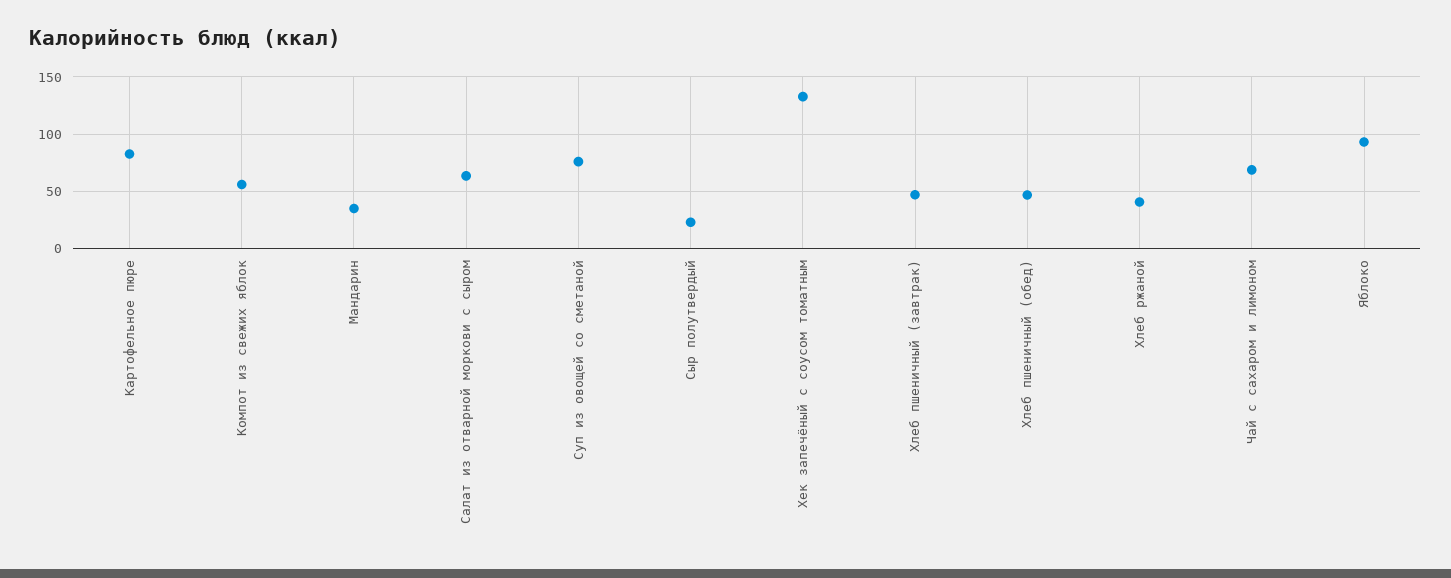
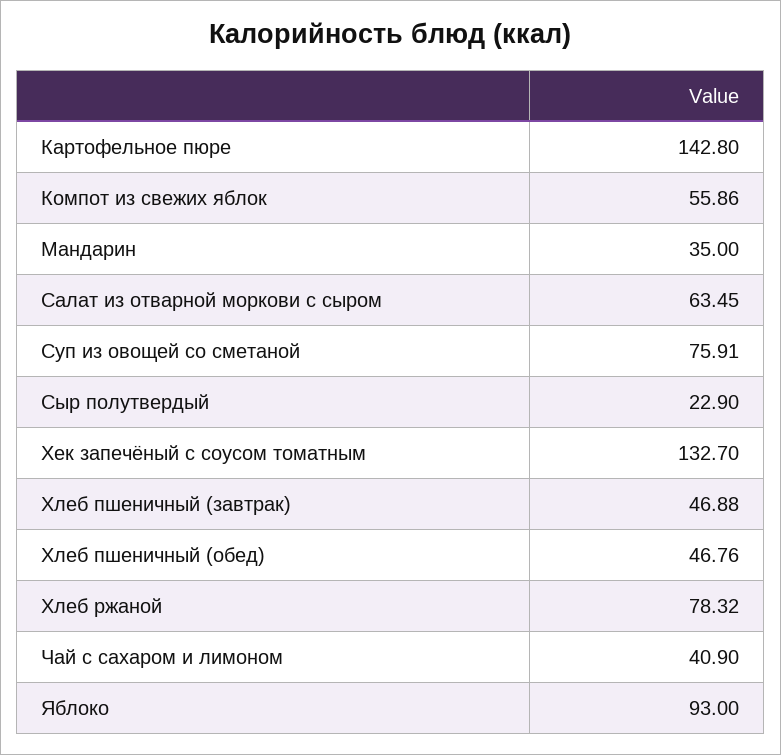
Картофельное пюре: 80 -> 142.8
Хлеб ржаной: 40 -> 78.32
Чай с сахаром и лимоном: 70 -> 40.9

